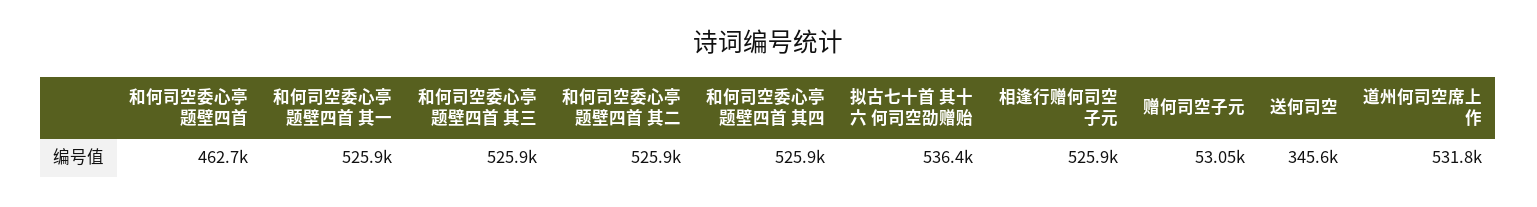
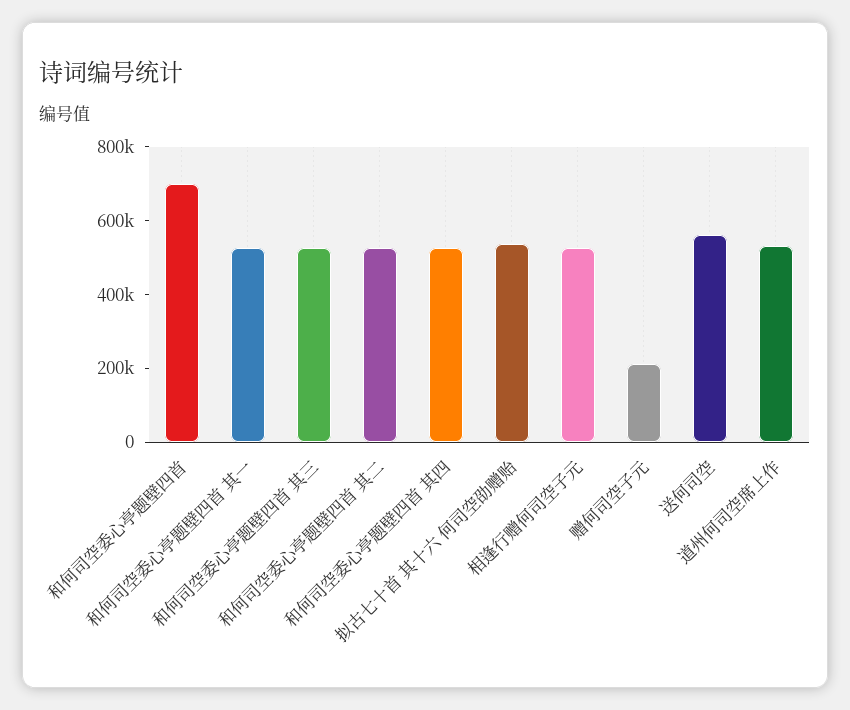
和何司空委心亭题壁四首: 462700 -> 700000
赠何司空子元: 53050 -> 200000
送何司空: 345600 -> 550000

